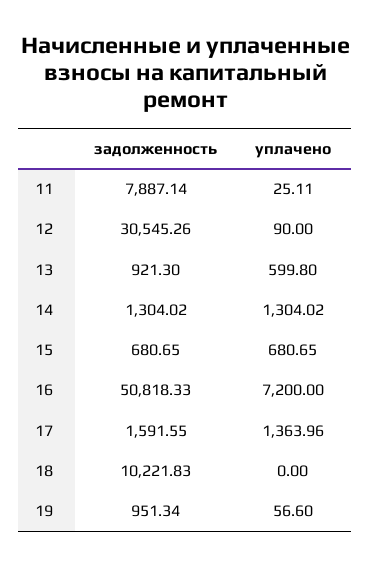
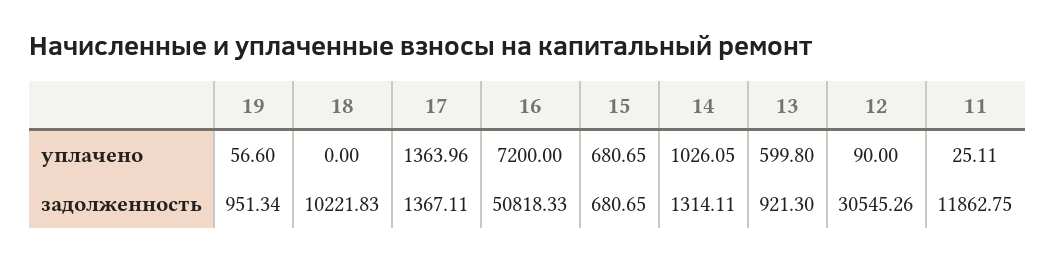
задолженность, 11: 7887.14 -> 11862.75
задолженность, 14: 1304.02 -> 1314.11
уплачено, 14: 1304.02 -> 1026.05
задолженность, 17: 1591.55 -> 1367.11

